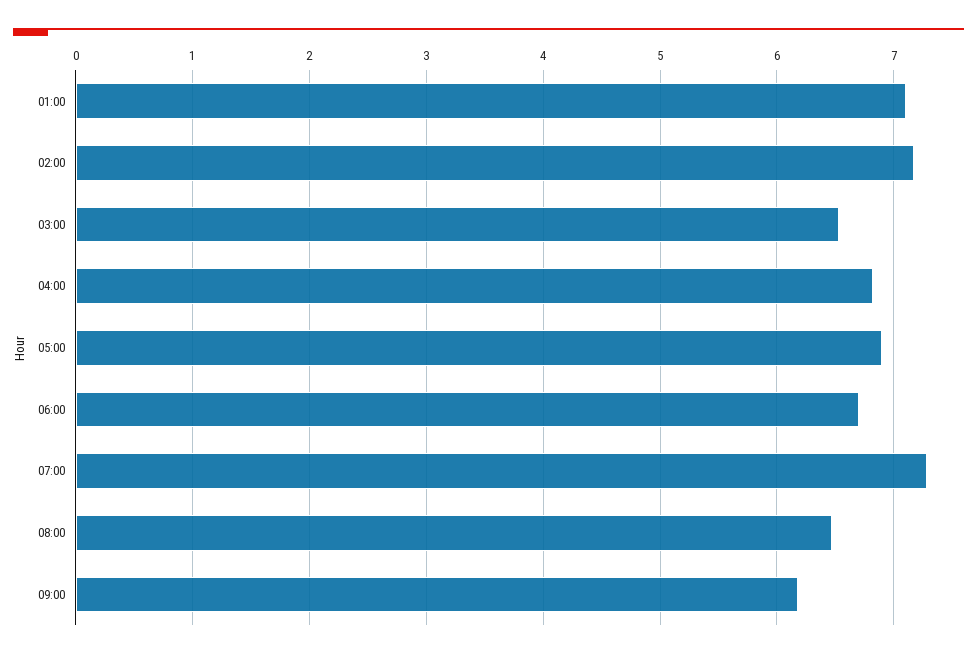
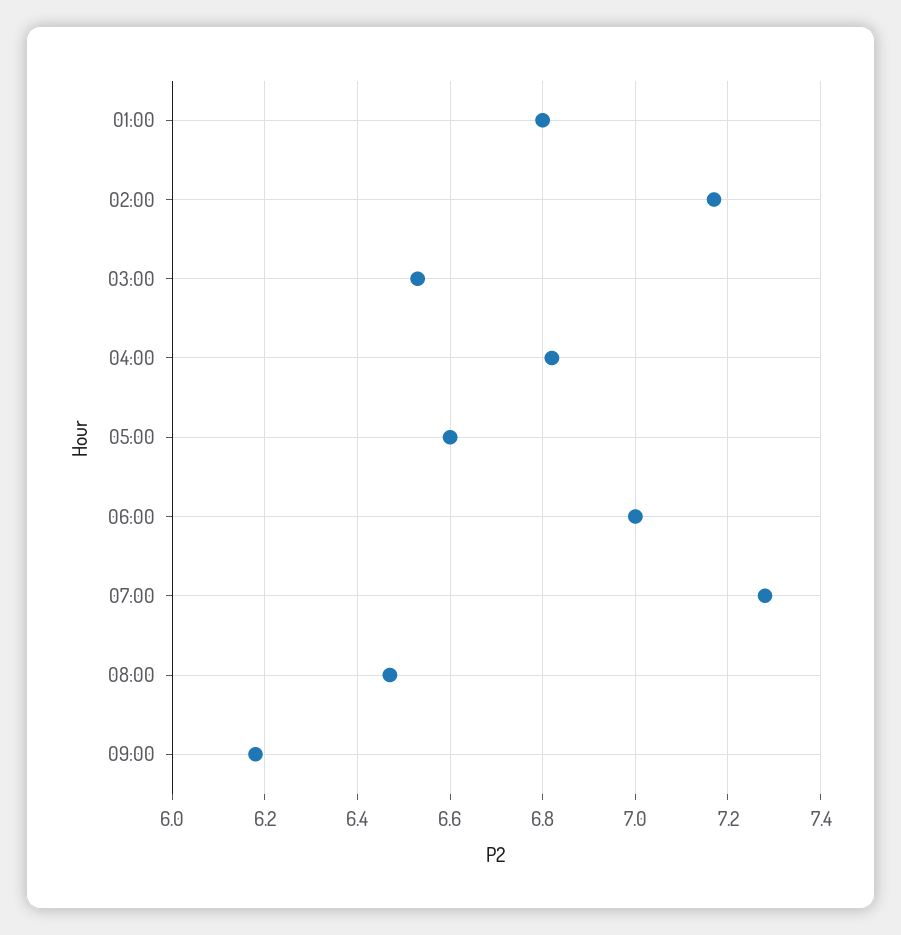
01:00: 7.1 -> 6.8
05:00: 6.9 -> 6.6
06:00: 6.7 -> 7

